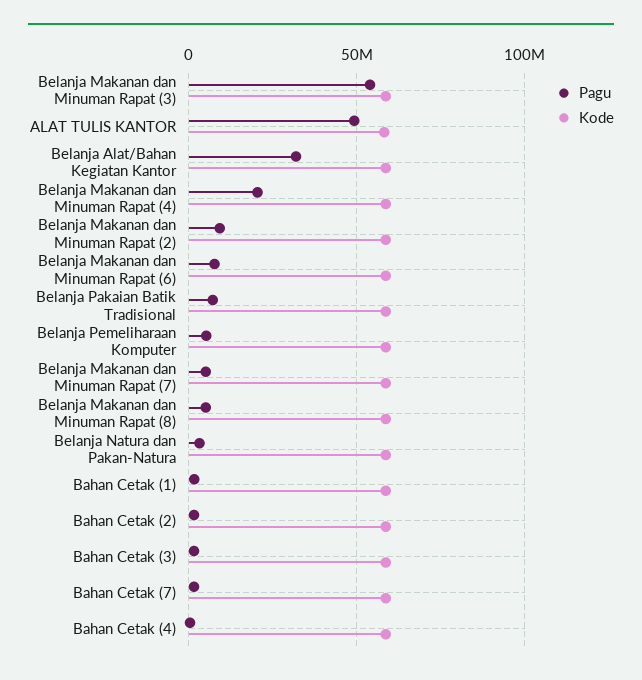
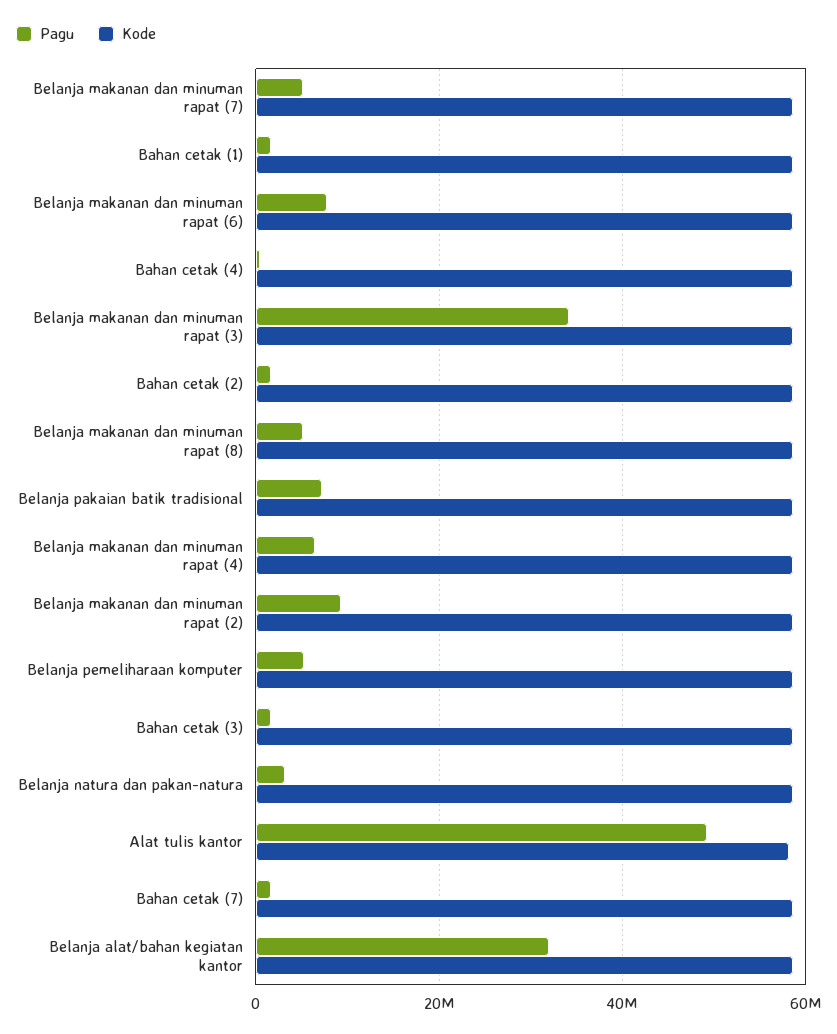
Pagu, Belanja Makanan dan Minuman Rapat (3): 55000000 -> 34000000
Pagu, Belanja Makanan dan Minuman Rapat (4): 20000000 -> 6000000

